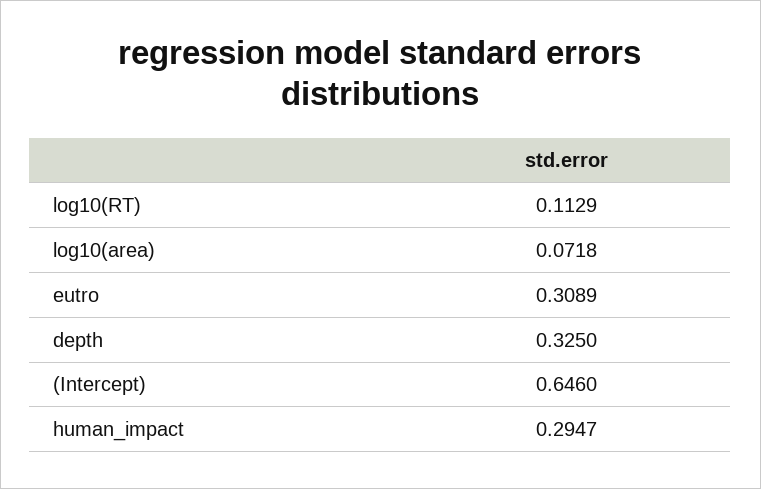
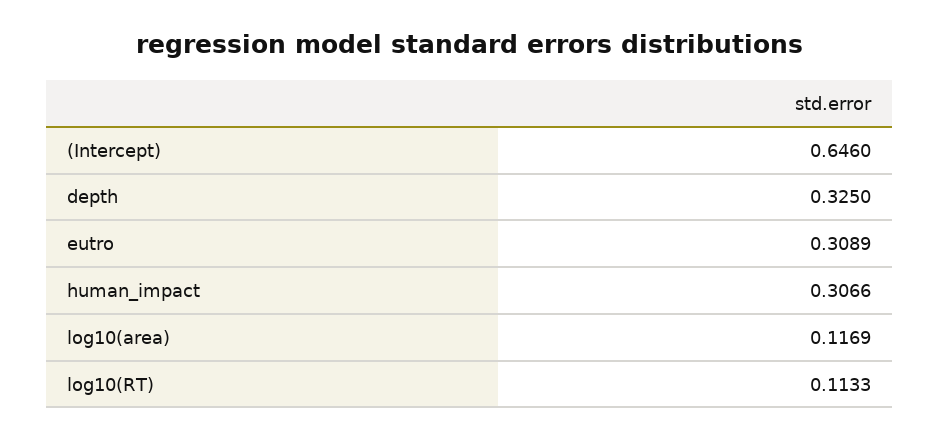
log10(RT): 0.1129 -> 0.1133
log10(area): 0.0718 -> 0.1169
human_impact: 0.2947 -> 0.3066

